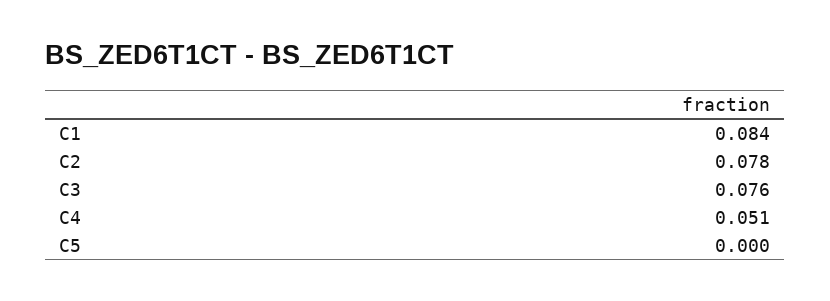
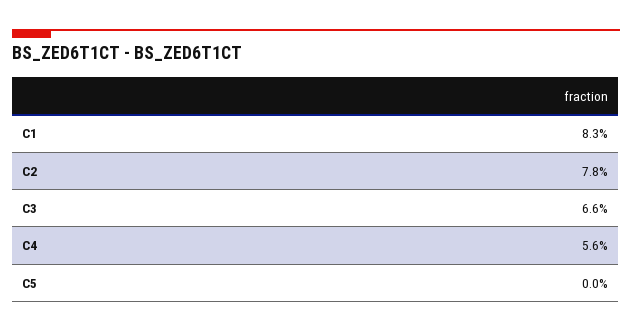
C1: 0.084 -> 0.083
C3: 0.076 -> 0.066
C4: 0.051 -> 0.056

